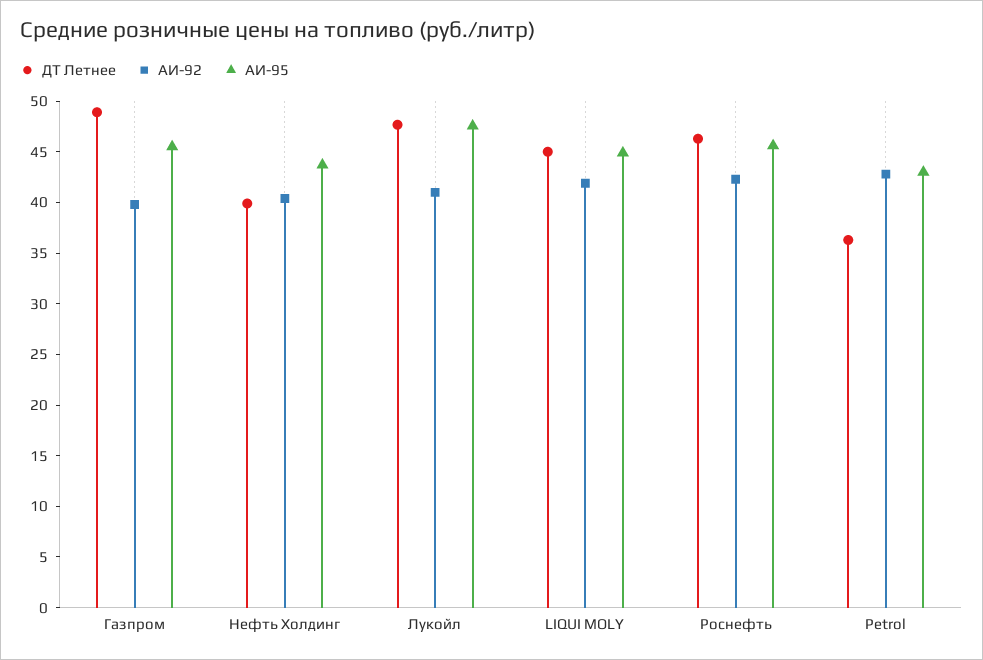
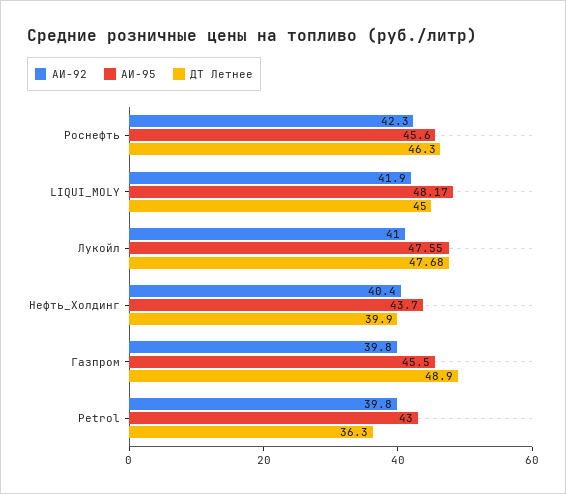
АИ-95, LIQUI MOLY: 45 -> 48.17
АИ-92, Petrol: 43 -> 39.8

